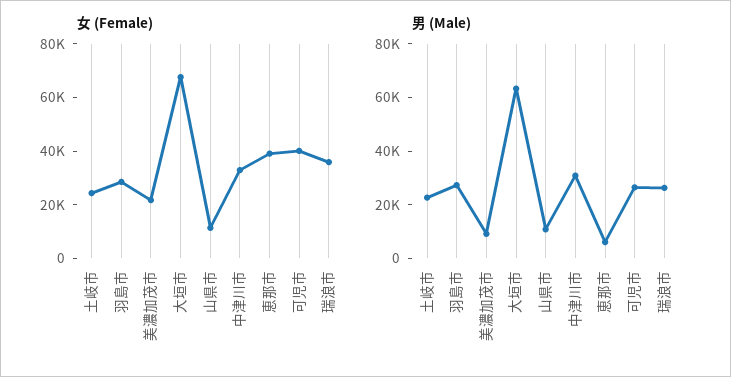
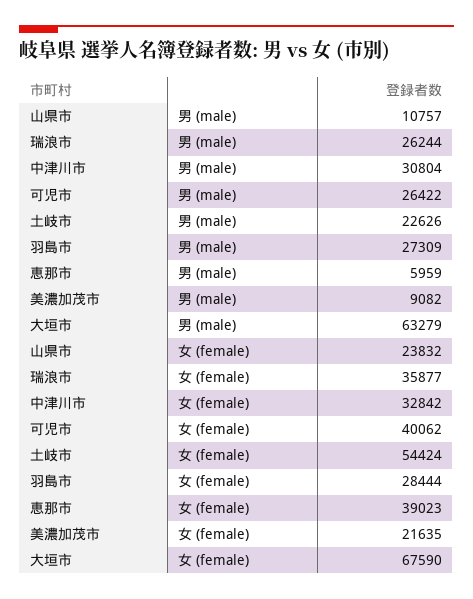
女 (Female), 土岐市: 25000 -> 54424
女 (Female), 山県市: 10000 -> 23832

